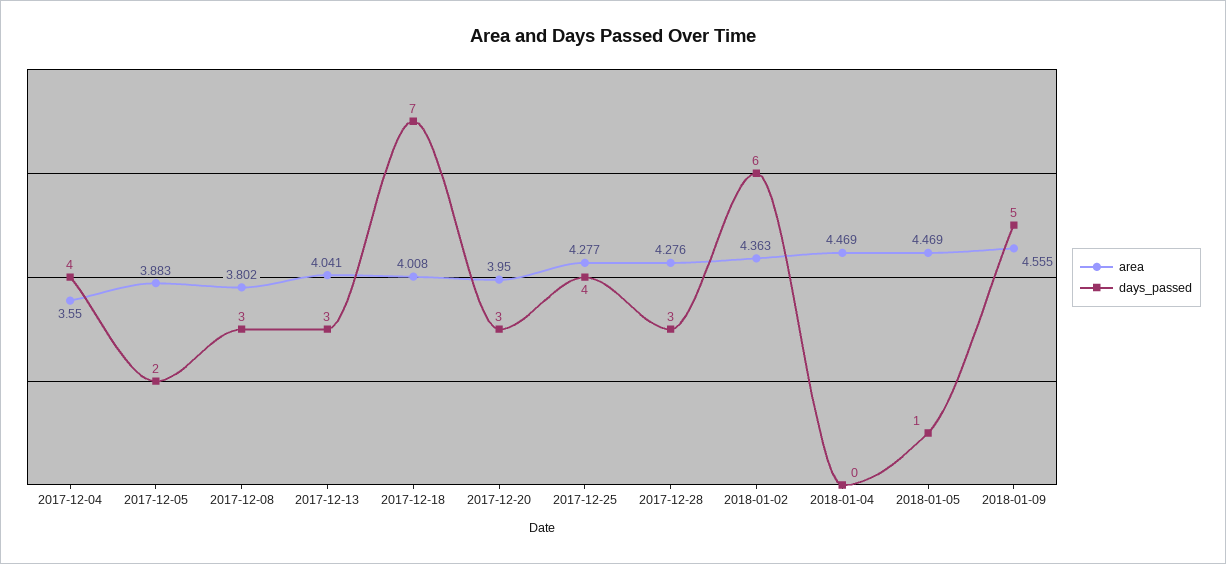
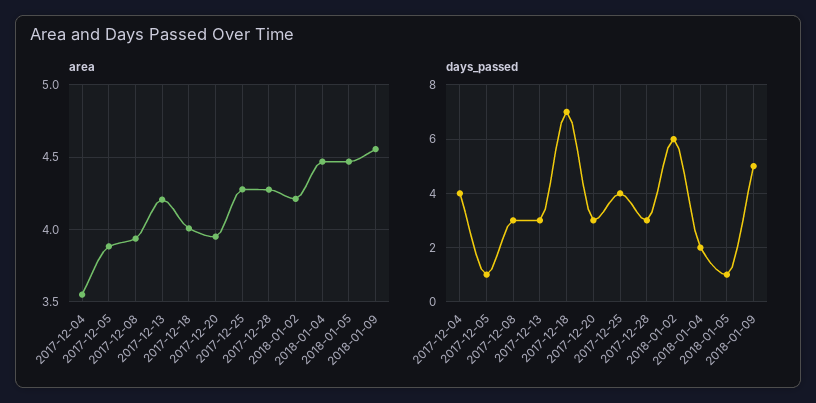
days_passed, 2017-12-05: 2 -> 1
area, 2017-12-08: 3.802 -> 3.95
area, 2017-12-13: 4.041 -> 4.2
area, 2018-01-02: 4.363 -> 4.2
days_passed, 2018-01-04: 0 -> 2

